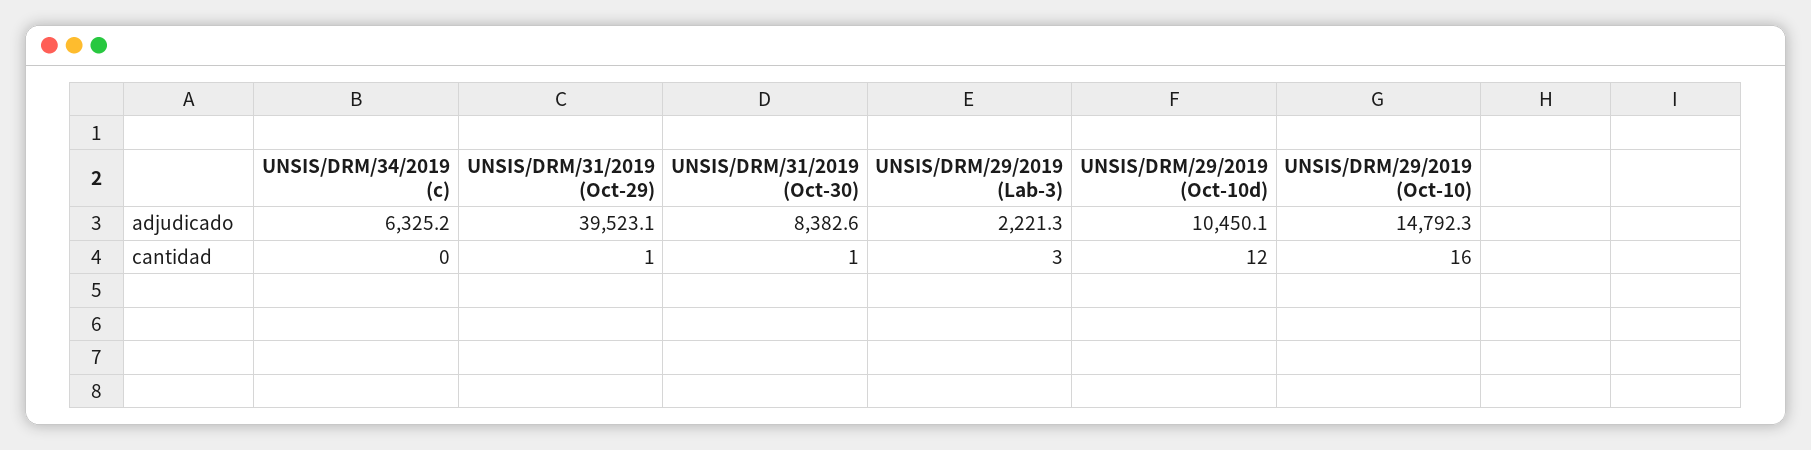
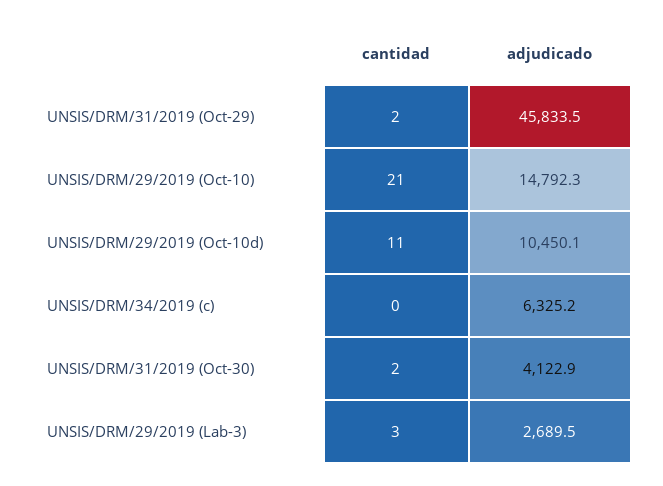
UNSIS/DRM/31/2019 (Oct-29), adjudicado: 39523.1 -> 45833.5
UNSIS/DRM/31/2019 (Oct-30), adjudicado: 8382.6 -> 4122.9
UNSIS/DRM/29/2019 (Lab-3), adjudicado: 2221.3 -> 2689.5
UNSIS/DRM/31/2019 (Oct-29), cantidad: 1 -> 2
UNSIS/DRM/31/2019 (Oct-30), cantidad: 1 -> 2
UNSIS/DRM/29/2019 (Oct-10d), cantidad: 12 -> 11
UNSIS/DRM/29/2019 (Oct-10), cantidad: 16 -> 21

